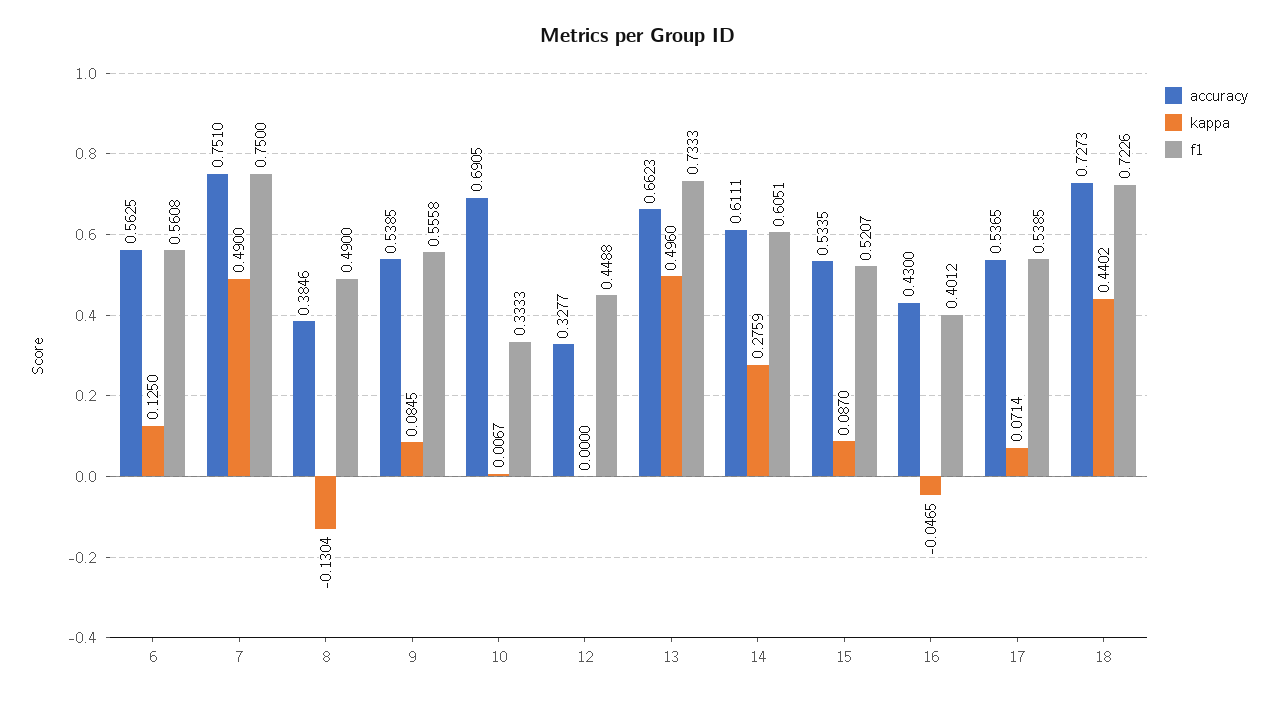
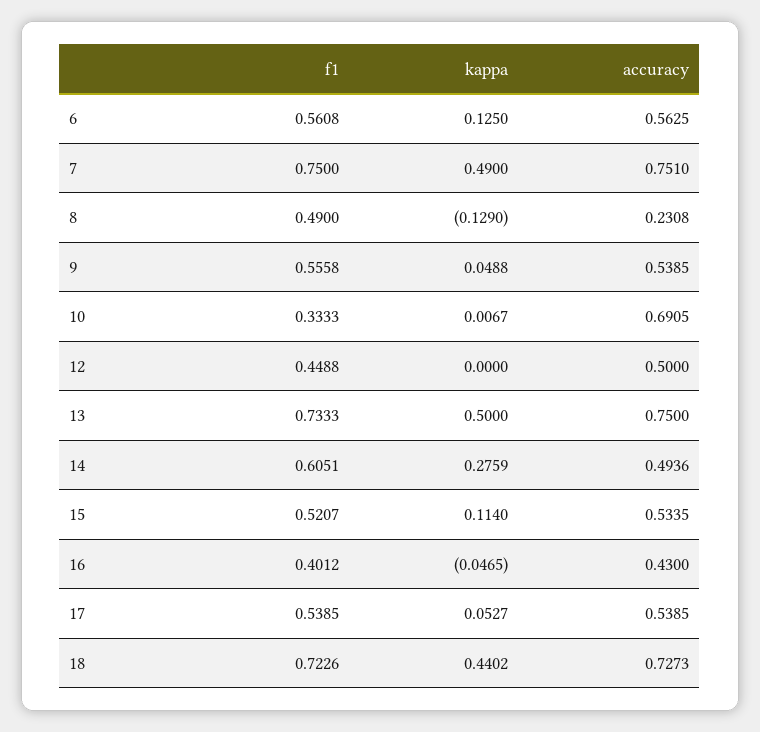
accuracy, 8: 0.3846 -> 0.2308
kappa, 8: -0.1304 -> -0.129
kappa, 9: 0.0845 -> 0.0488
accuracy, 12: 0.3277 -> 0.5
accuracy, 13: 0.6623 -> 0.75
kappa, 13: 0.496 -> 0.5
accuracy, 14: 0.6111 -> 0.4936
kappa, 15: 0.087 -> 0.114
accuracy, 17: 0.5365 -> 0.5385
kappa, 17: 0.0714 -> 0.0527

